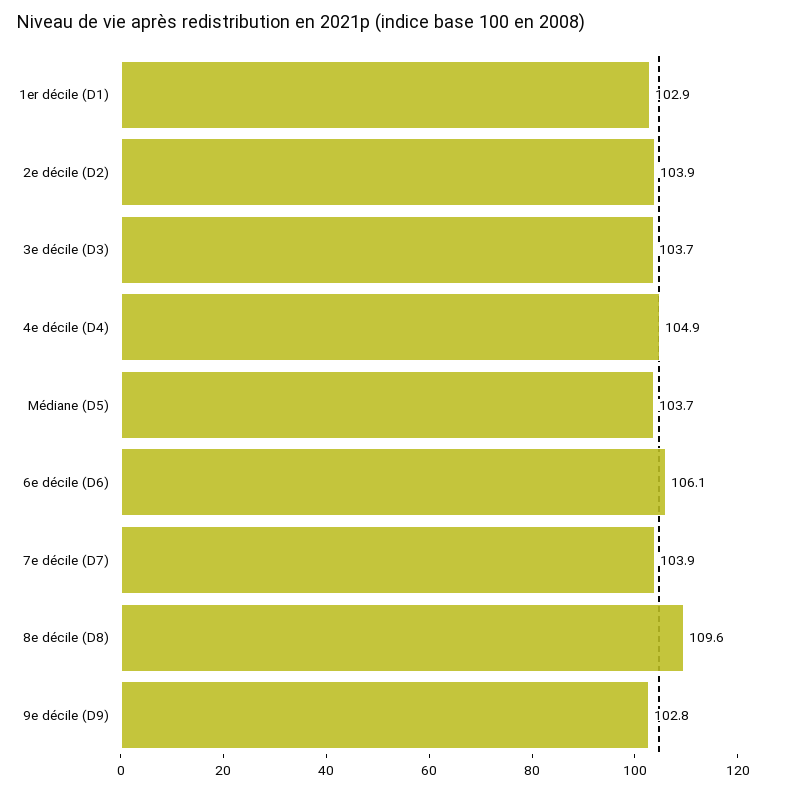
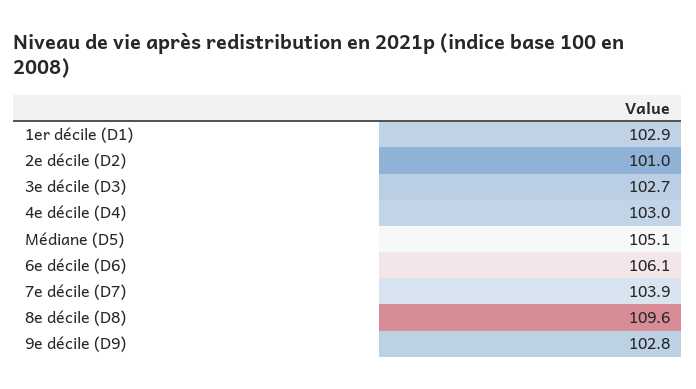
2e décile (D2): 103.9 -> 101
3e décile (D3): 103.7 -> 102.7
4e décile (D4): 104.9 -> 103
Médiane (D5): 103.7 -> 105.1

